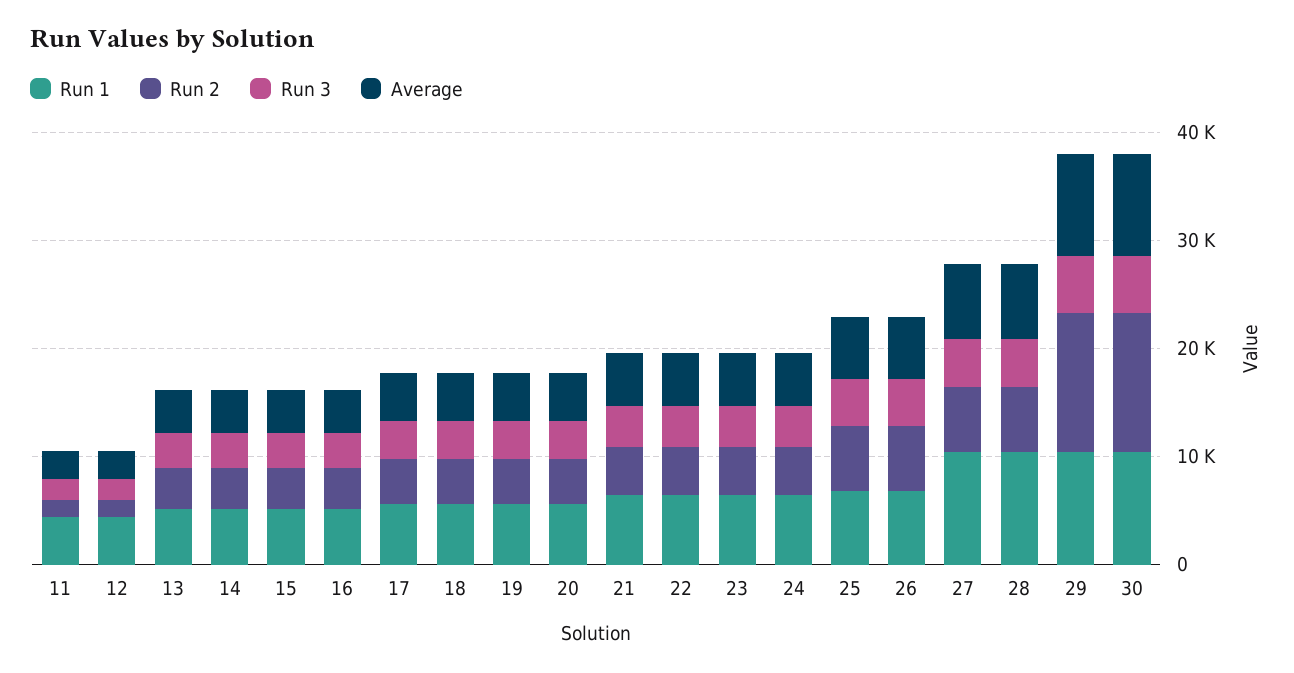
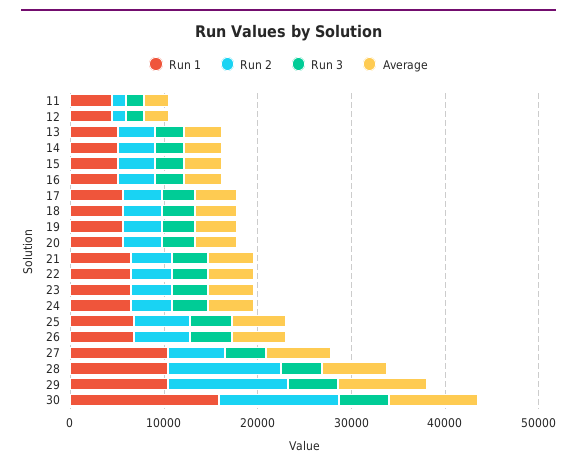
Run 2, 28: 6000 -> 12000
Run 1, 30: 10000 -> 16000

